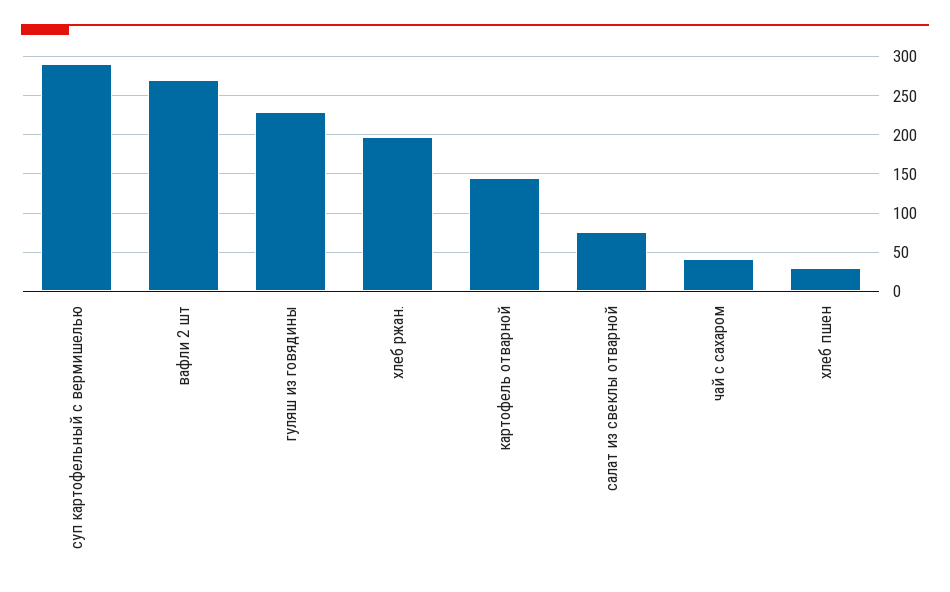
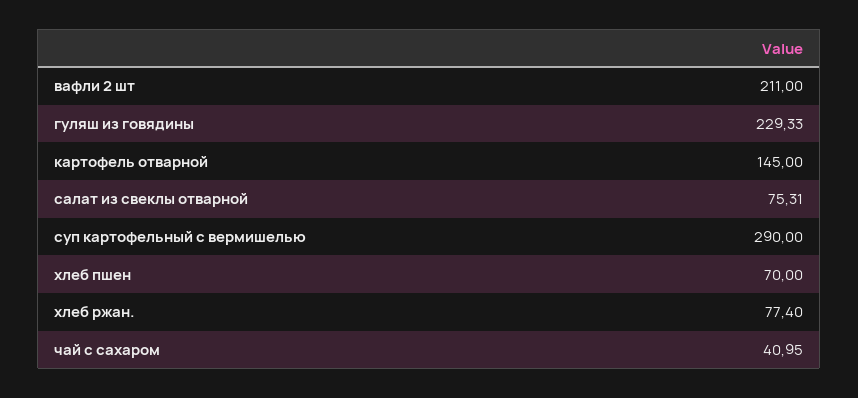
вафли 2 шт: 270 -> 211
хлеб ржан.: 200 -> 77.4
хлеб пшен: 30 -> 70

